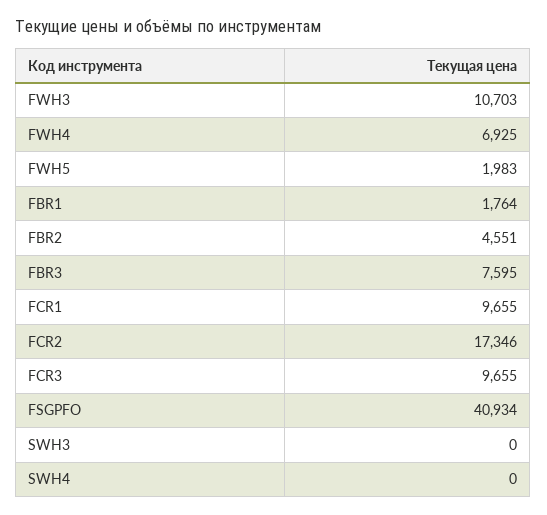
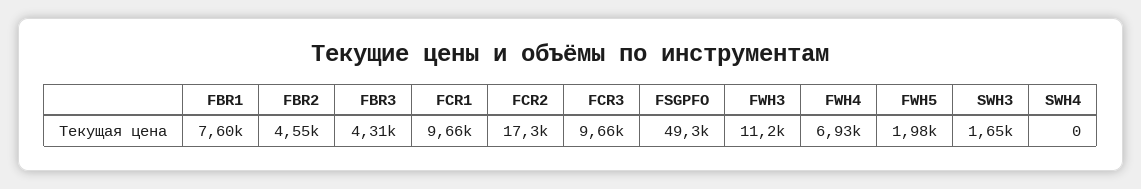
FWH3: 10703 -> 11200
FBR1: 1764 -> 7600
FBR3: 7595 -> 4310
FSGPFO: 40934 -> 49300
SWH3: 0 -> 1650

